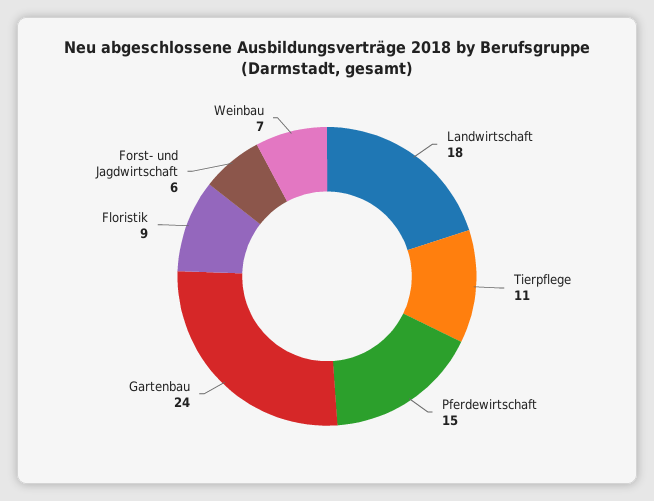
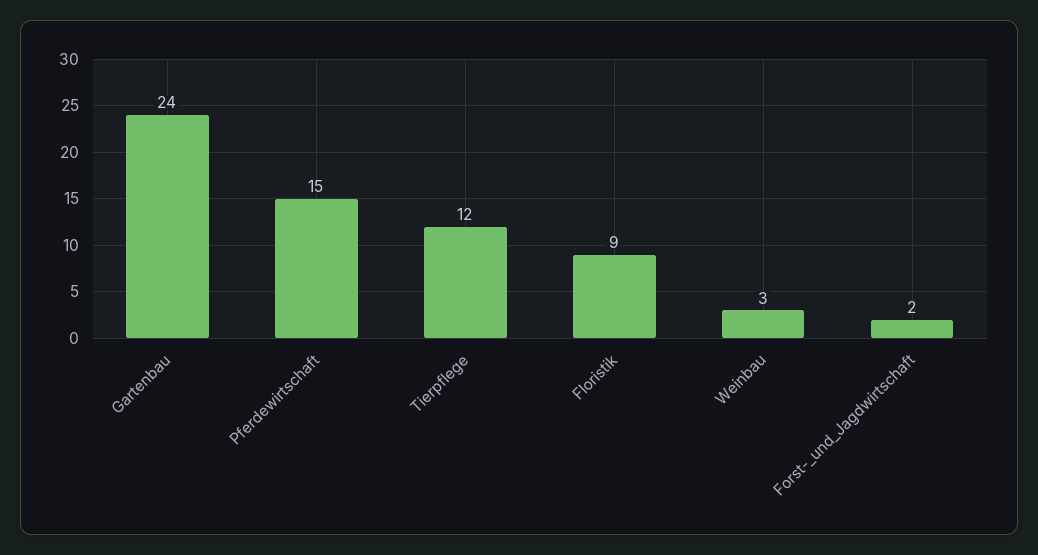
Landwirtschaft: 18 -> none
Tierpflege: 11 -> 12
Forst- und Jagdwirtschaft: 6 -> 2
Weinbau: 7 -> 3

